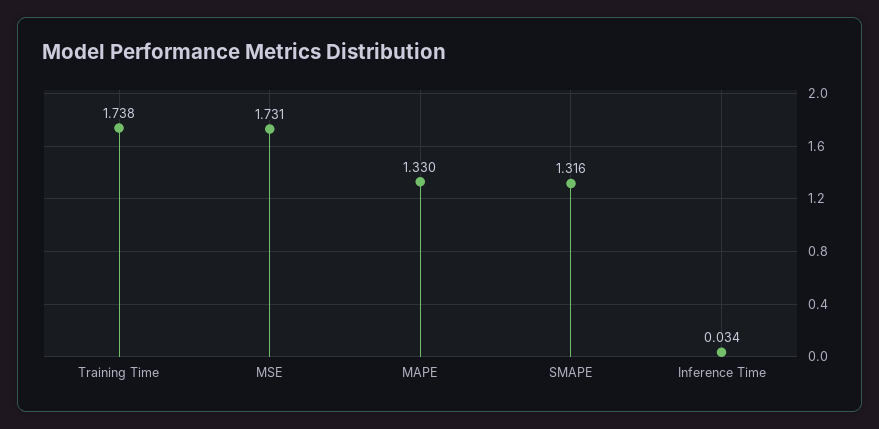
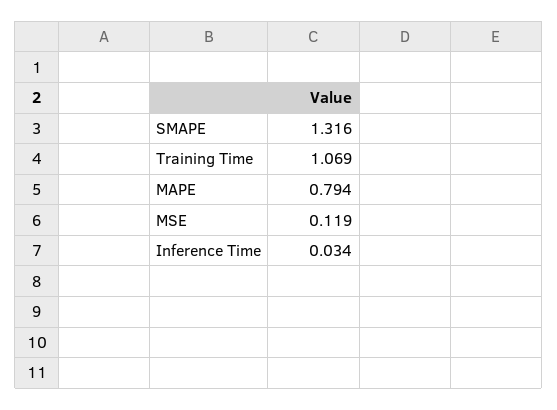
Training Time: 1.738 -> 1.069
MSE: 1.731 -> 0.119
MAPE: 1.33 -> 0.794

